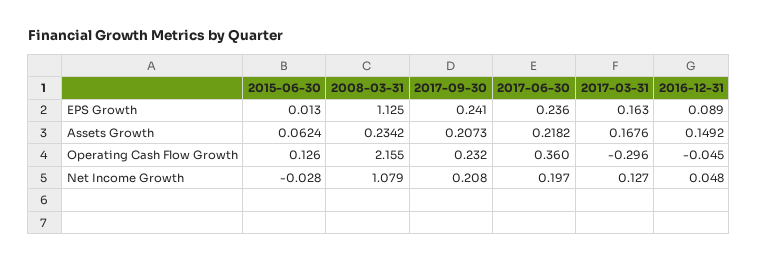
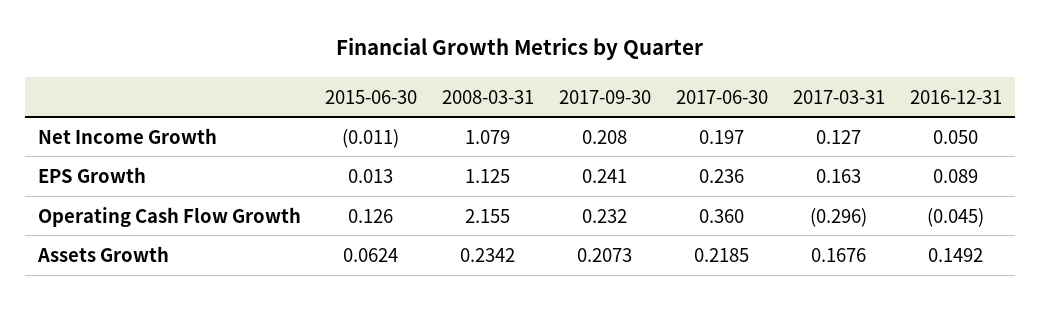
2017-06-30, Assets Growth: 0.2182 -> 0.2185
2015-06-30, Net Income Growth: -0.028 -> -0.011
2016-12-31, Net Income Growth: 0.048 -> 0.05

